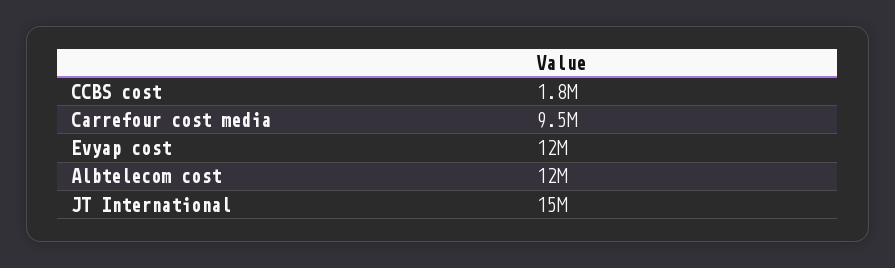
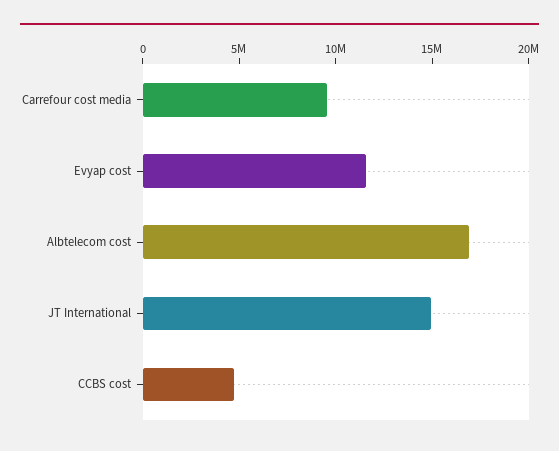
CCBS cost: 1800000 -> 5000000
Albtelecom cost: 12000000 -> 17000000

